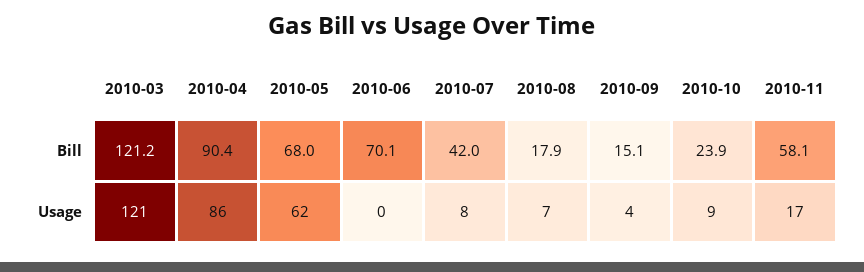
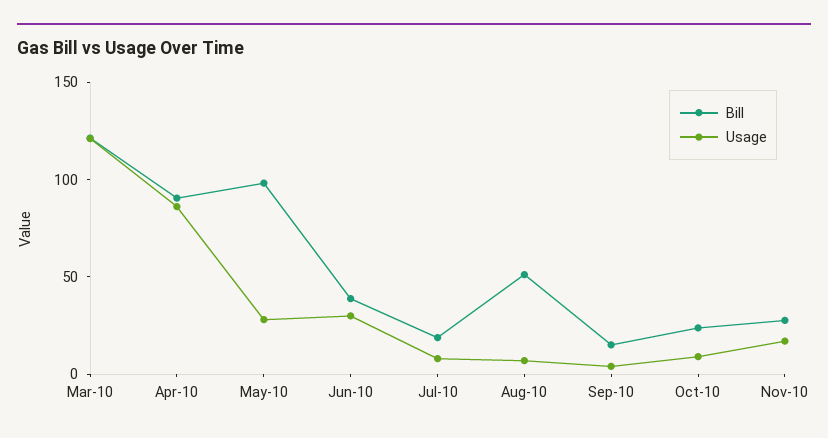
Bill, 2010-05: 68 -> 100
Bill, 2010-06: 70.1 -> 40
Bill, 2010-07: 42 -> 20
Bill, 2010-08: 17.9 -> 50
Bill, 2010-11: 58.1 -> 30
Usage, 2010-05: 62 -> 30
Usage, 2010-06: 0 -> 30

